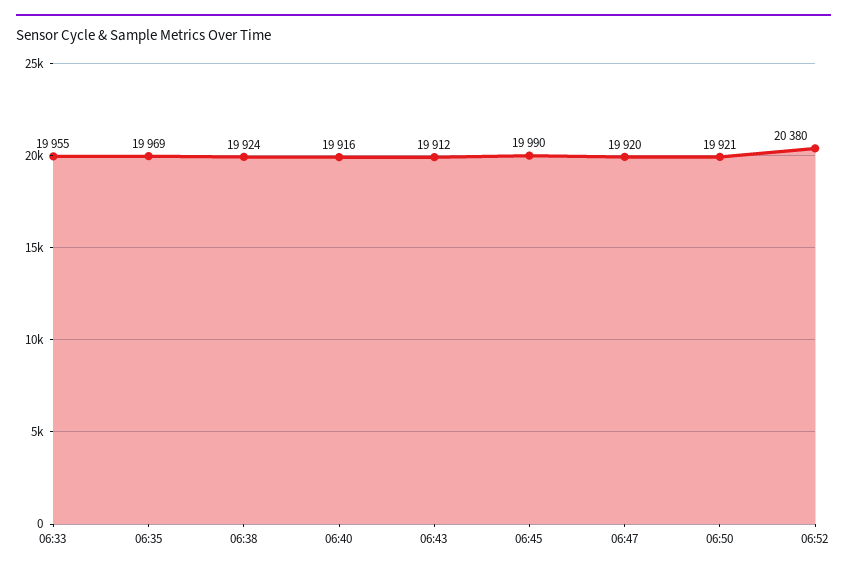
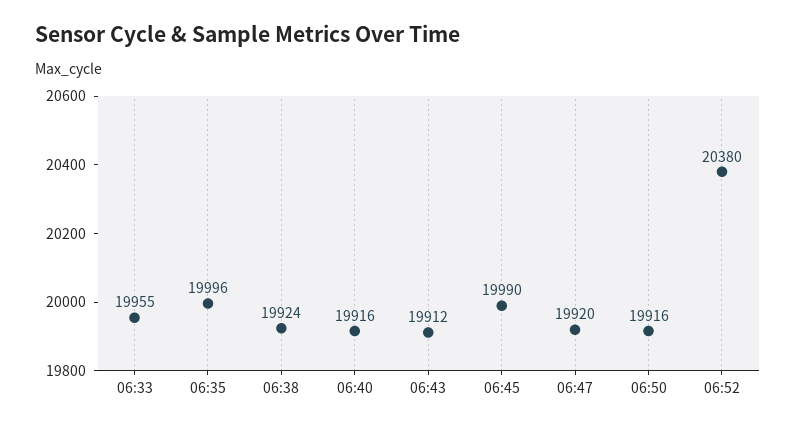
06:35: 19969 -> 19996
06:50: 19921 -> 19916

